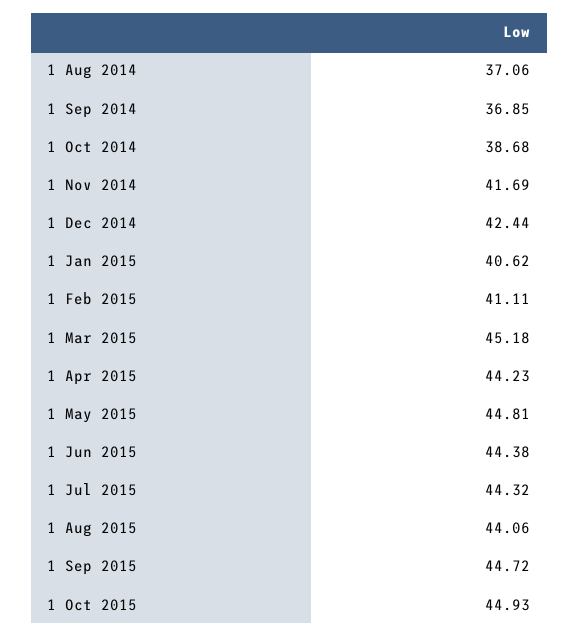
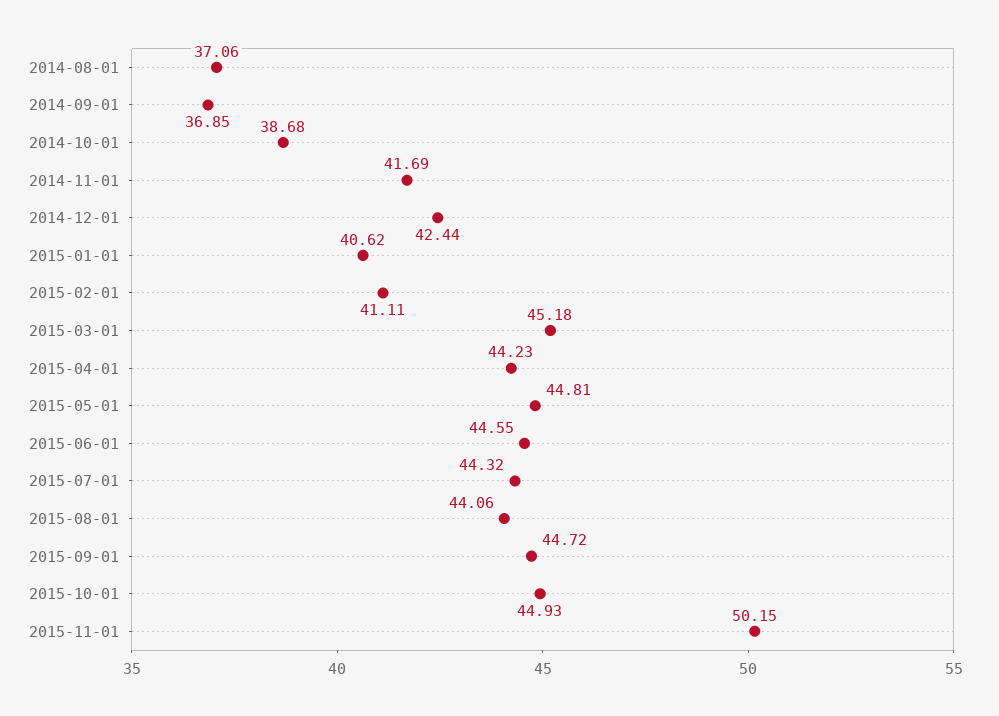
1 Jun 2015: 44.38 -> 44.55
2015-11-01: none -> 50.15

